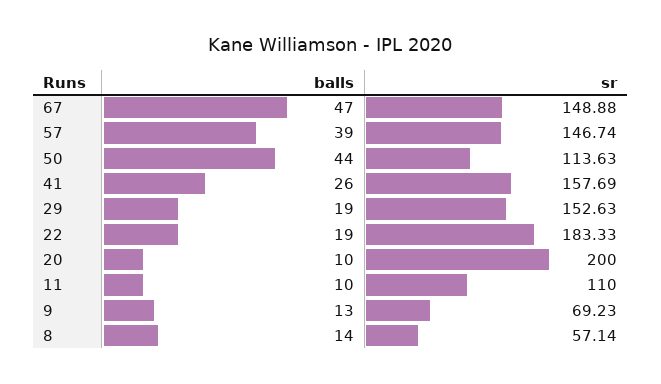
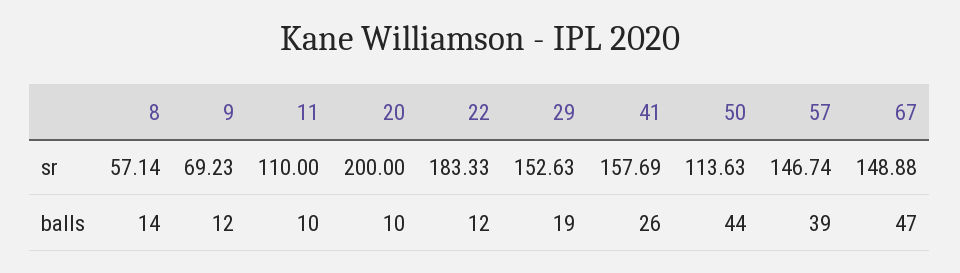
balls, 22: 19 -> 12
balls, 9: 13 -> 12

